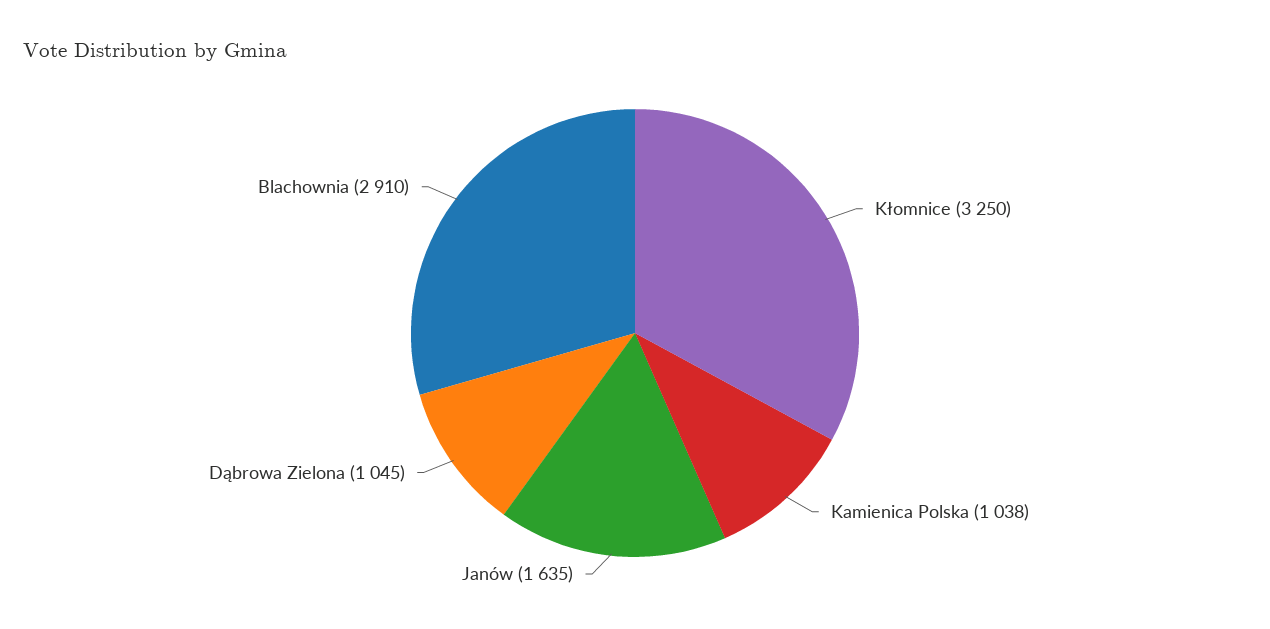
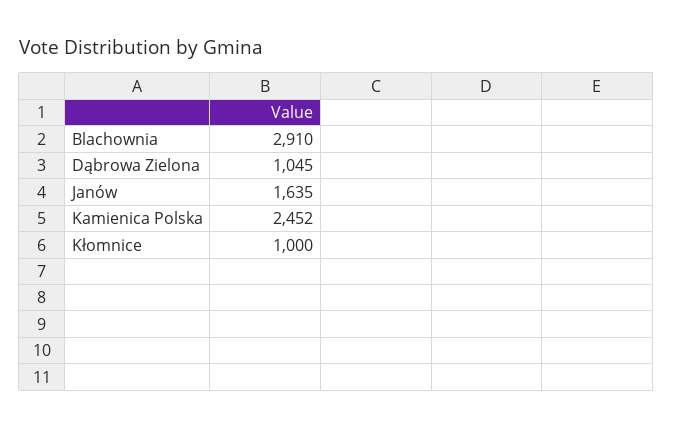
Kłomnice: 3250 -> 1000
Kamienica Polska: 1038 -> 2452

